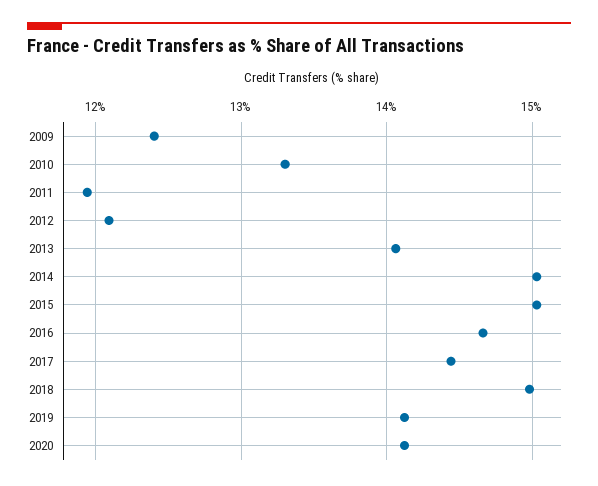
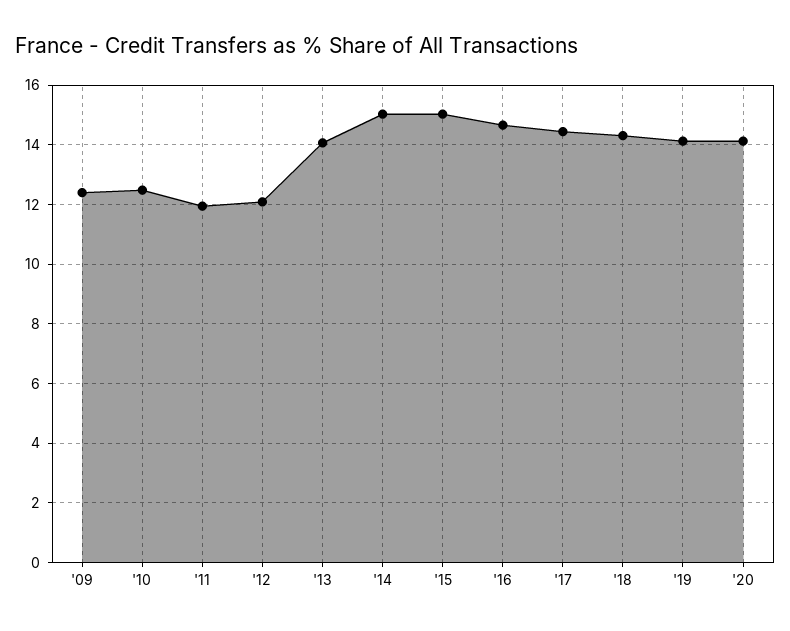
2010: 13.3 -> 12.5
2018: 15 -> 14.25

